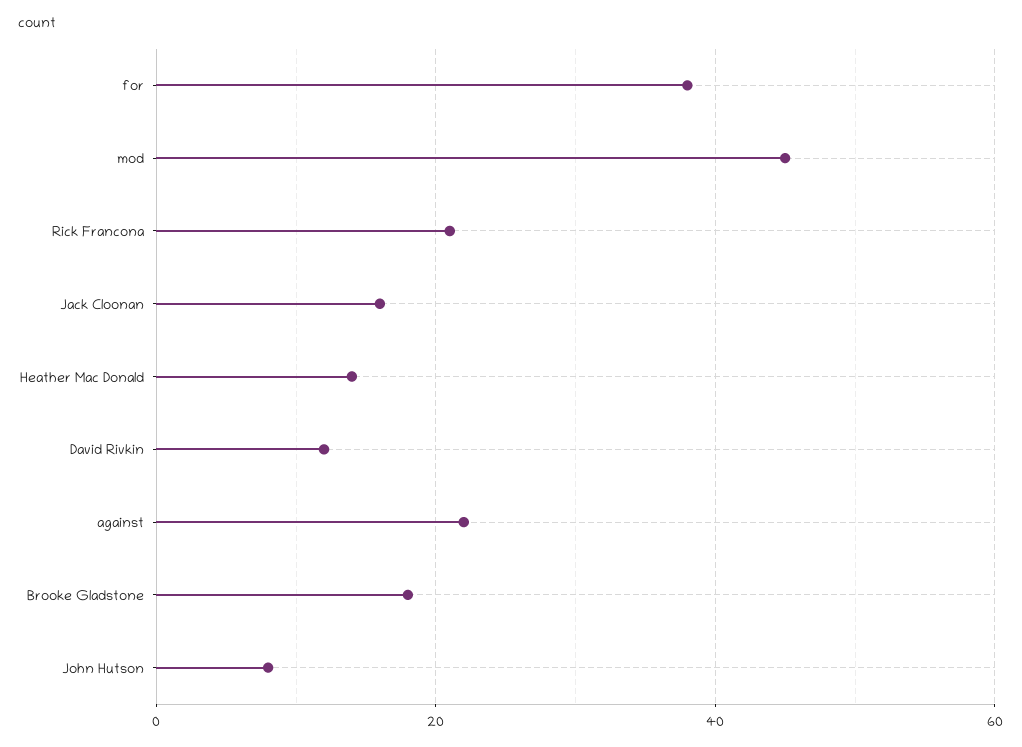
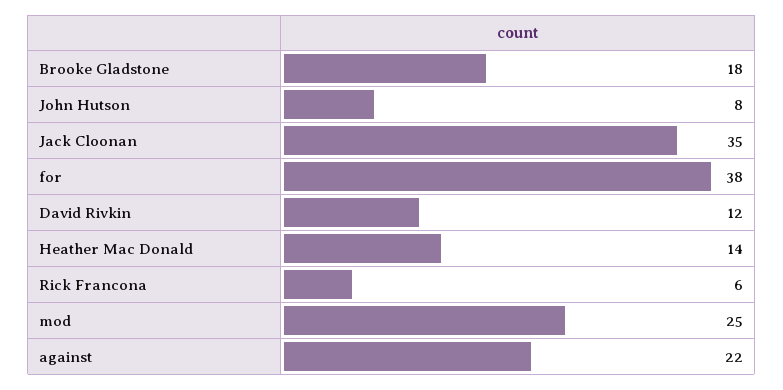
mod: 45 -> 25
Rick Francona: 20 -> 6
Jack Cloonan: 15 -> 35

